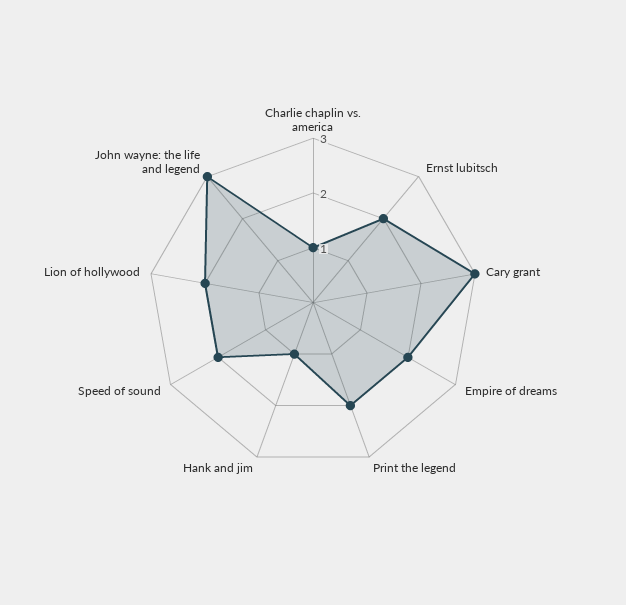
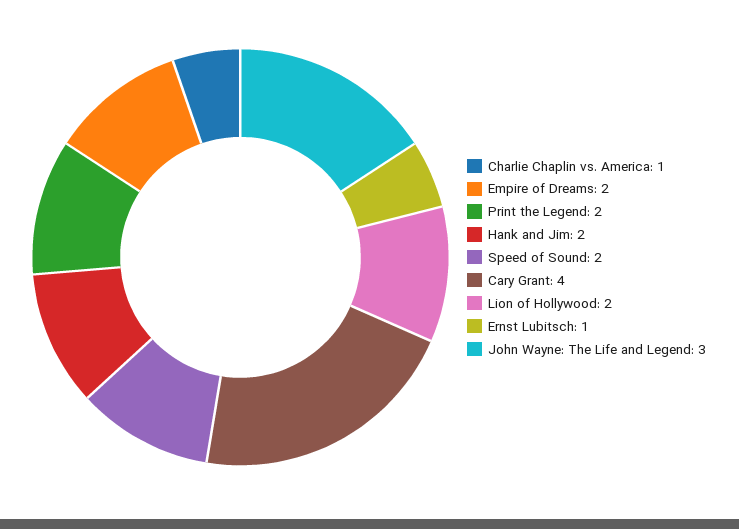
Ernst lubitsch: 2 -> 1
Cary grant: 3 -> 4
Hank and jim: 1 -> 2

